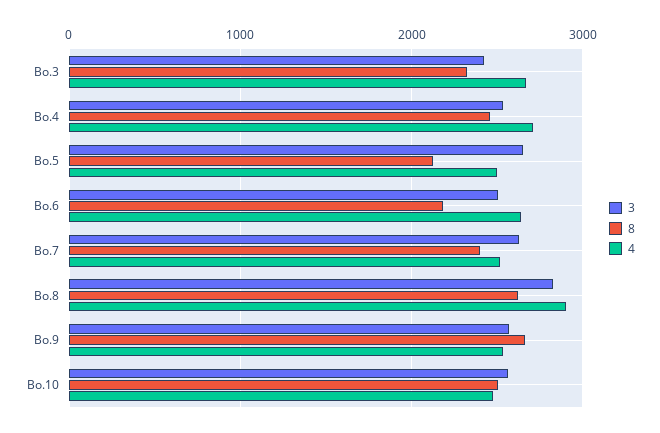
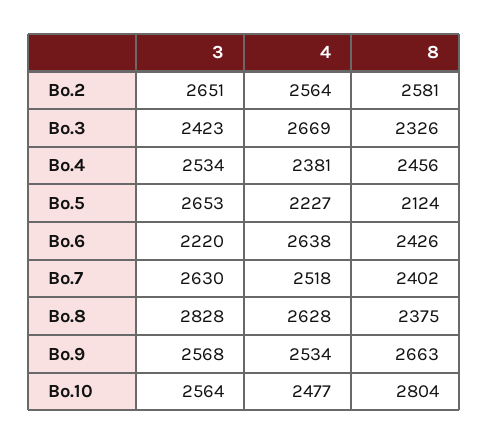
4, Bo.4: 2700 -> 2381
4, Bo.5: 2500 -> 2227
3, Bo.6: 2500 -> 2220
8, Bo.6: 2200 -> 2426
8, Bo.8: 2600 -> 2375
4, Bo.8: 2900 -> 2628
8, Bo.10: 2500 -> 2804
3, Bo.2: none -> 2651
4, Bo.2: none -> 2564
8, Bo.2: none -> 2581

